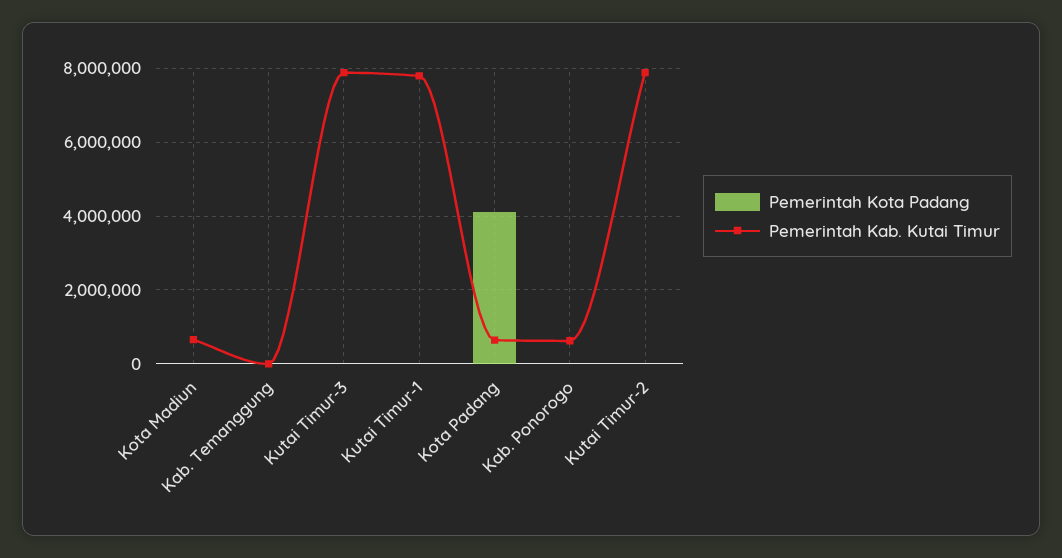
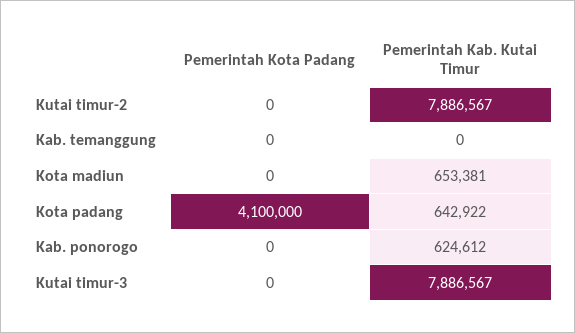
Pemerintah Kota Padang, Kutai Timur-1: 0 -> none
Pemerintah Kab. Kutai Timur, Kutai Timur-1: 7800000 -> none

